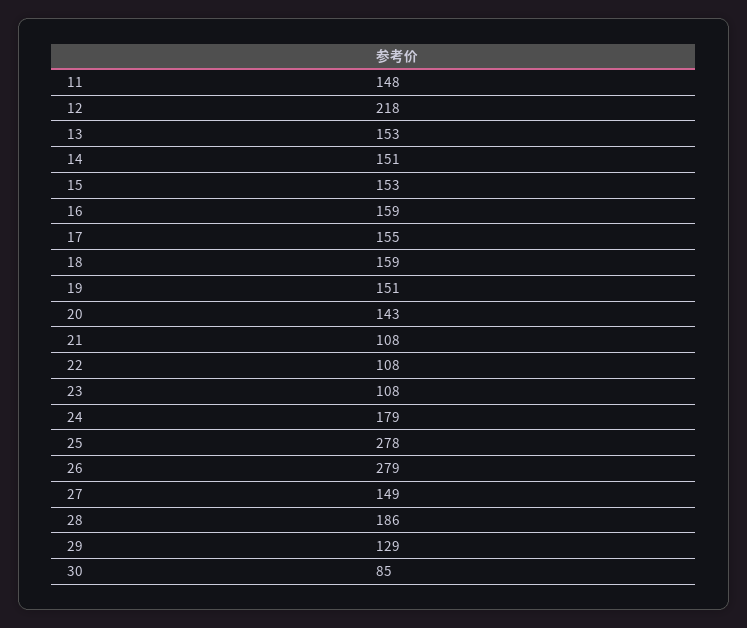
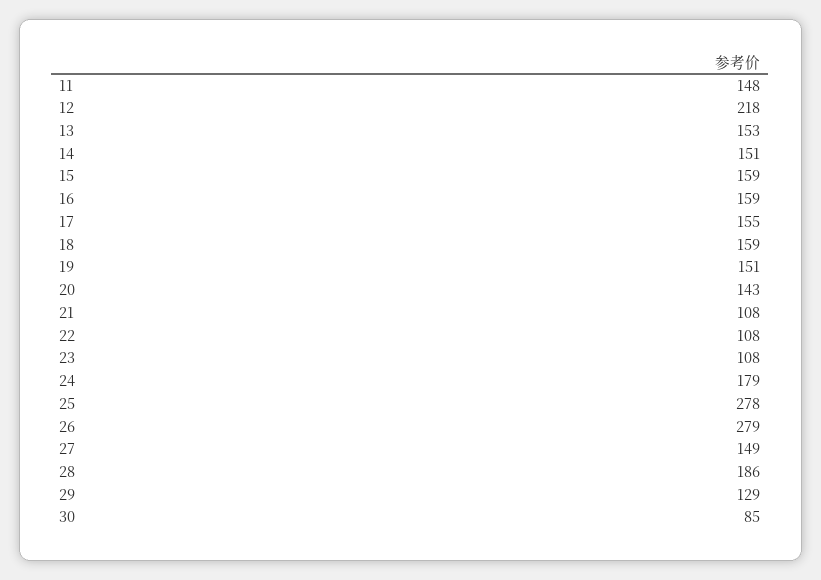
15: 153 -> 159

